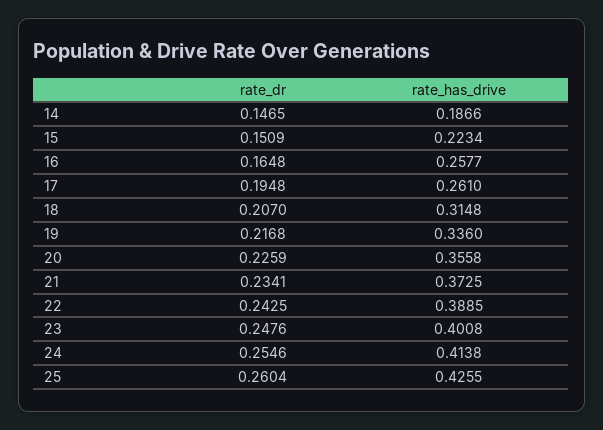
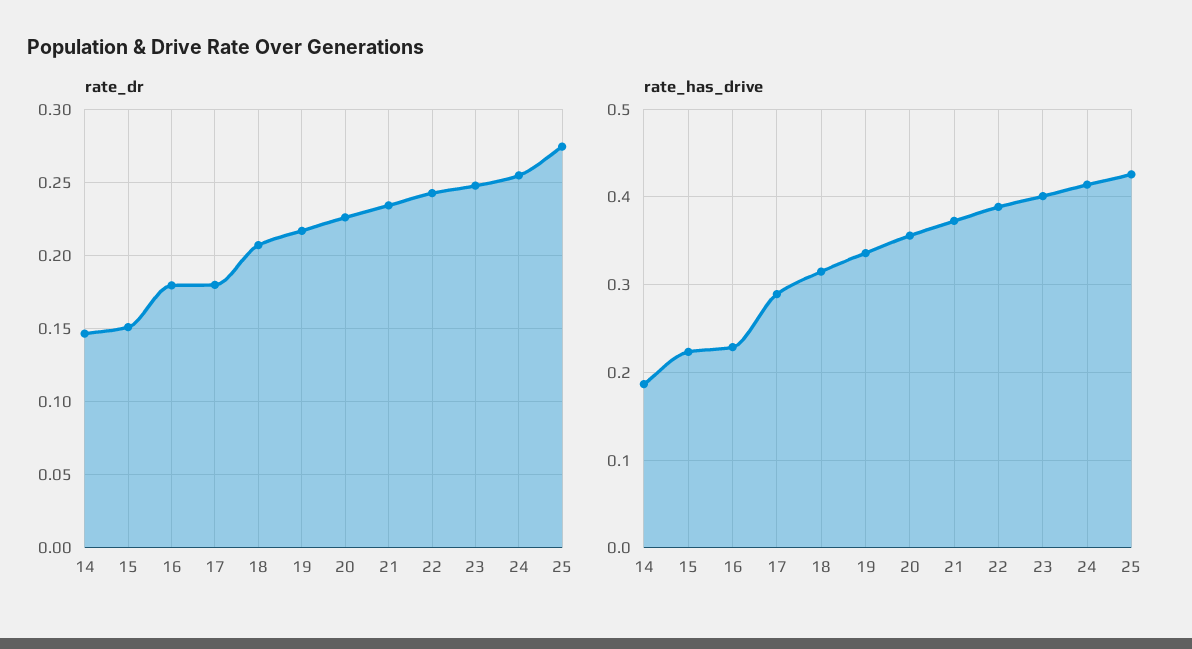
rate_dr, 16: 0.1648 -> 0.18
rate_has_drive, 16: 0.2577 -> 0.23
rate_dr, 17: 0.1948 -> 0.18
rate_has_drive, 17: 0.261 -> 0.29
rate_dr, 25: 0.2604 -> 0.275

